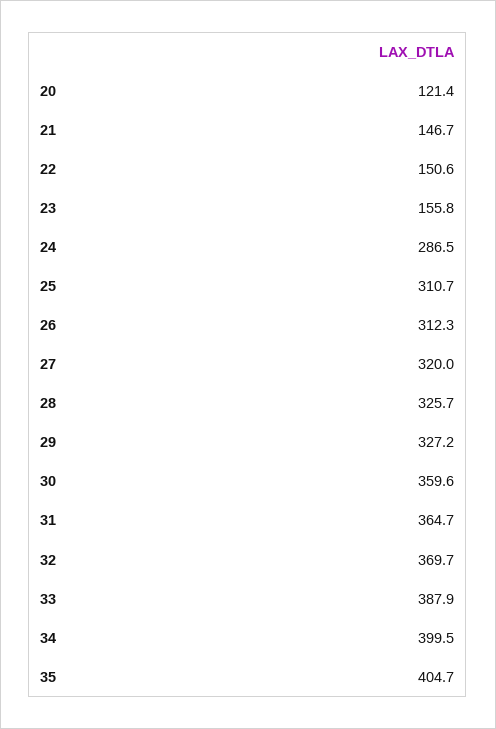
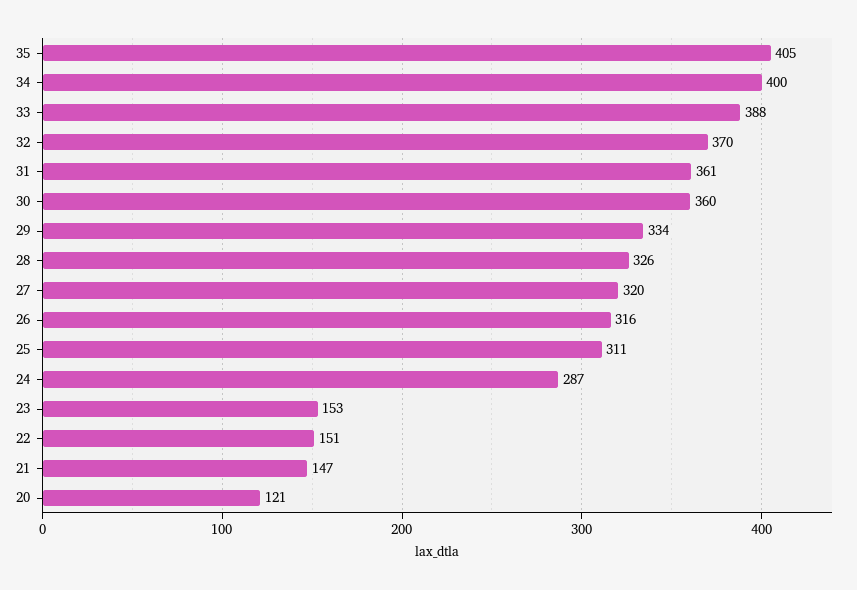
23: 155.8 -> 153
26: 312.3 -> 316
29: 327.2 -> 334
31: 364.7 -> 361

